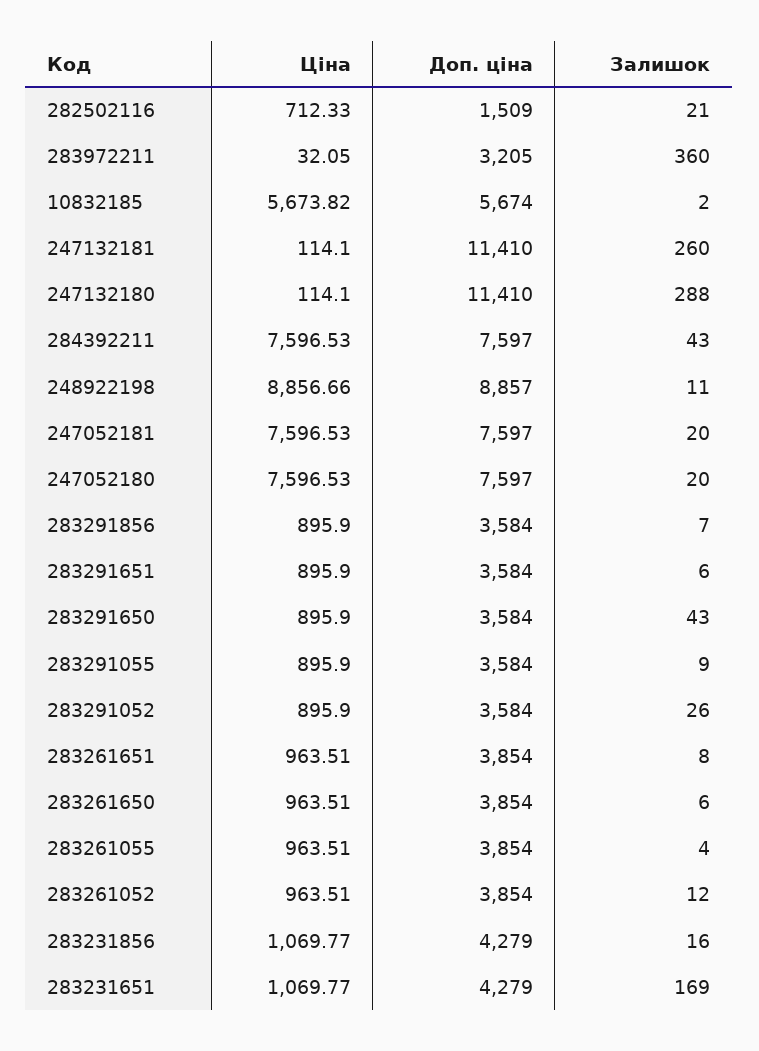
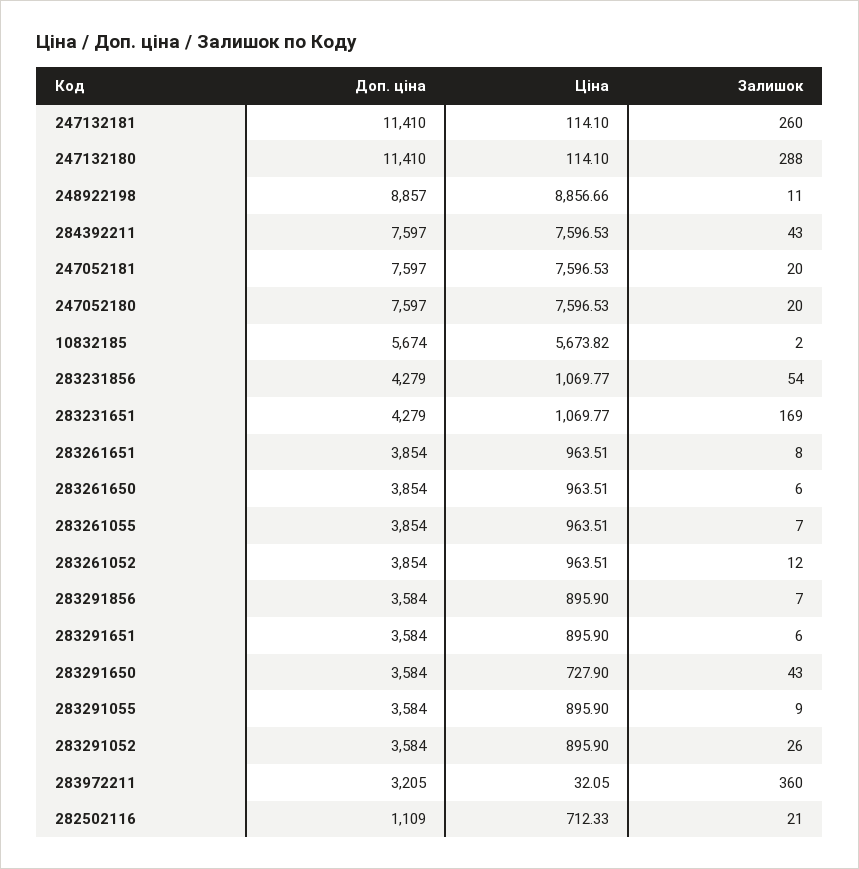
Доп. ціна, 282502116: 1509 -> 1109
Ціна, 283291650: 895.9 -> 727.9
Залишок, 283261055: 4 -> 7
Залишок, 283231856: 16 -> 54

